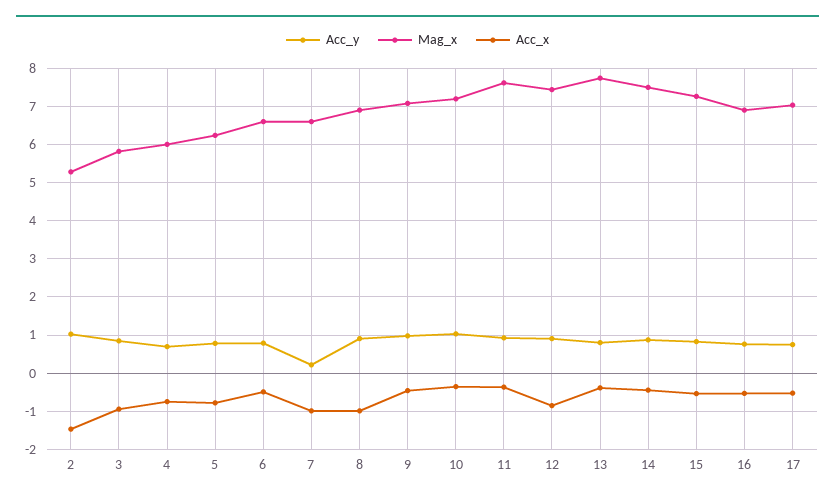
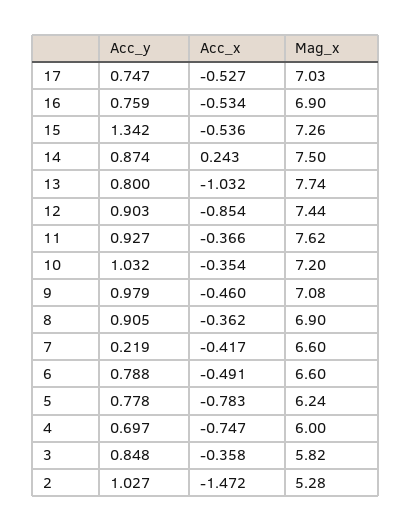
Acc_x, 3: -1 -> -0.358
Acc_x, 7: -1 -> -0.417
Acc_x, 8: -1 -> -0.362
Acc_x, 13: -0.4 -> -1.032
Acc_x, 14: -0.4 -> 0.243
Acc_y, 15: 0.8 -> 1.342

